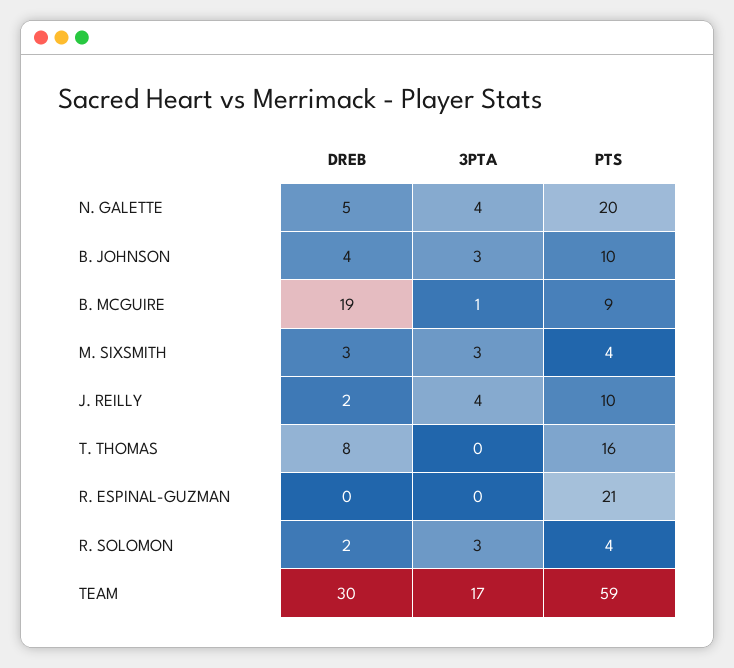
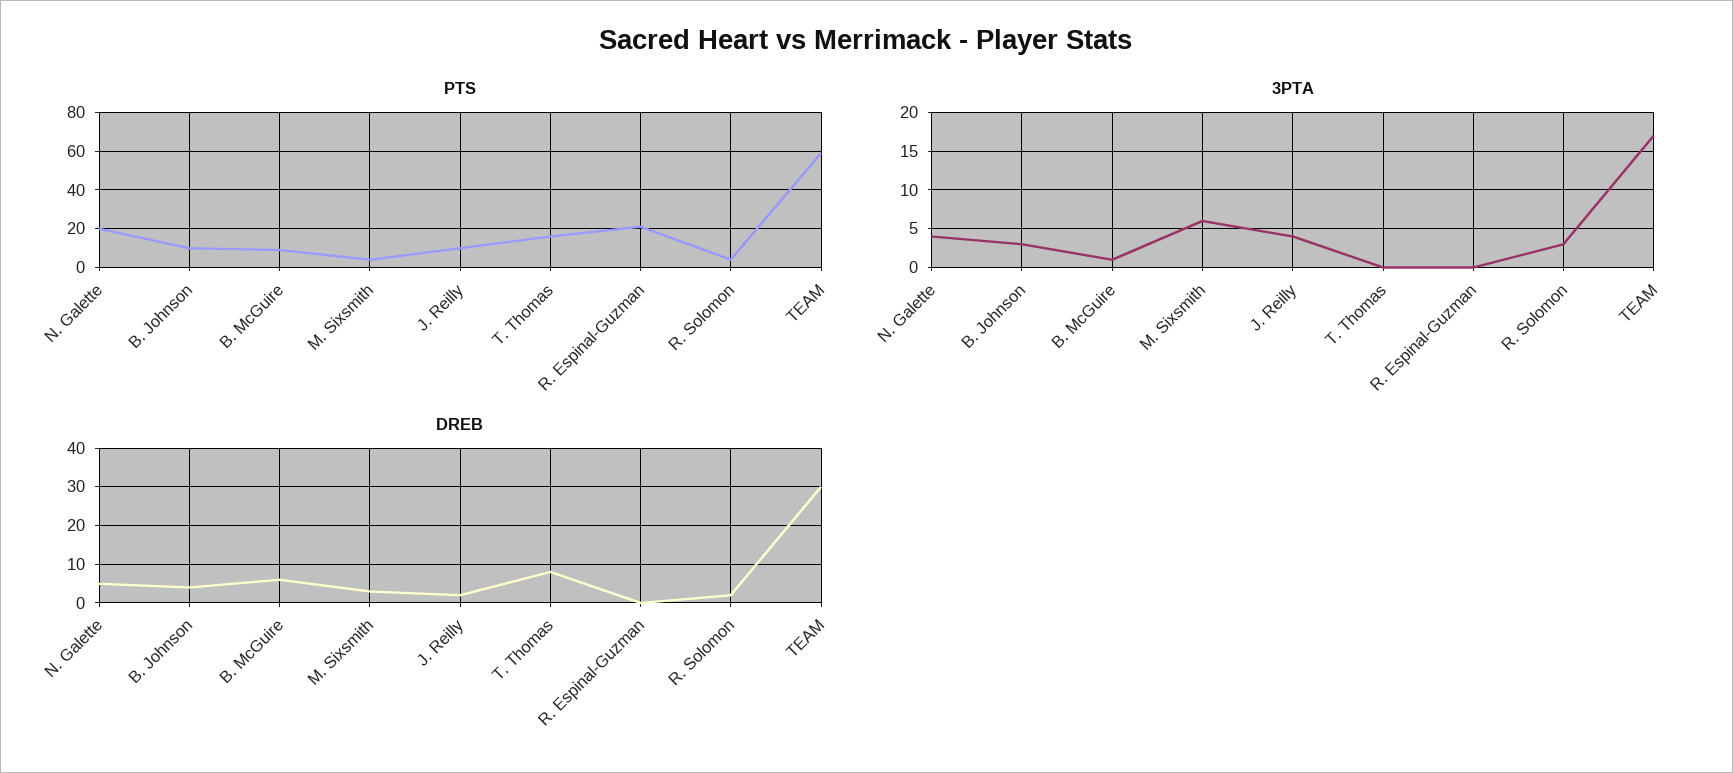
DREB, B. MCGUIRE: 19 -> 5
3PTA, M. SIXSMITH: 3 -> 6

